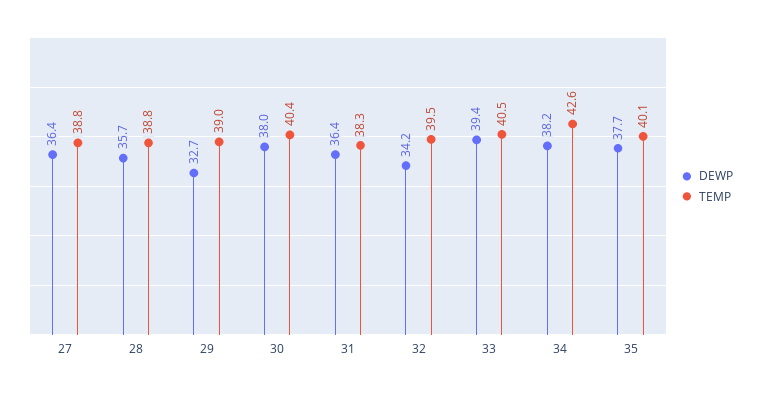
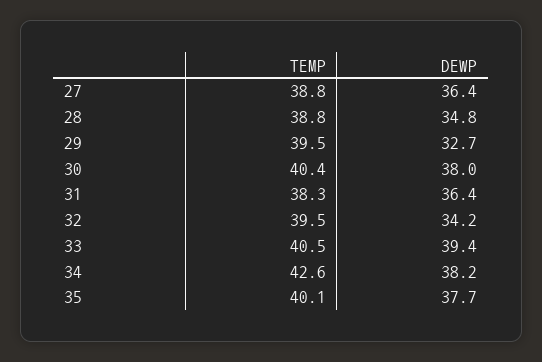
DEWP, 28: 35.7 -> 34.8
TEMP, 29: 39 -> 39.5

